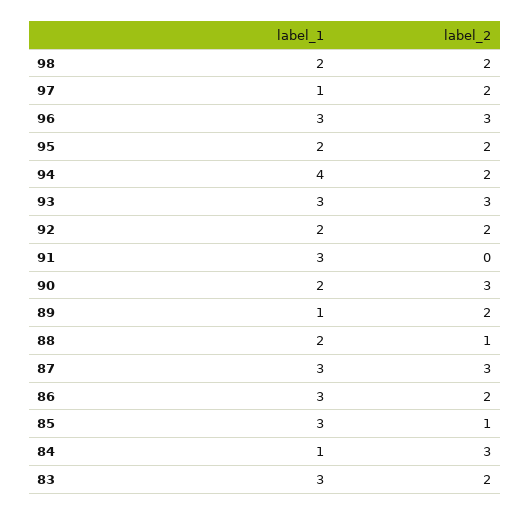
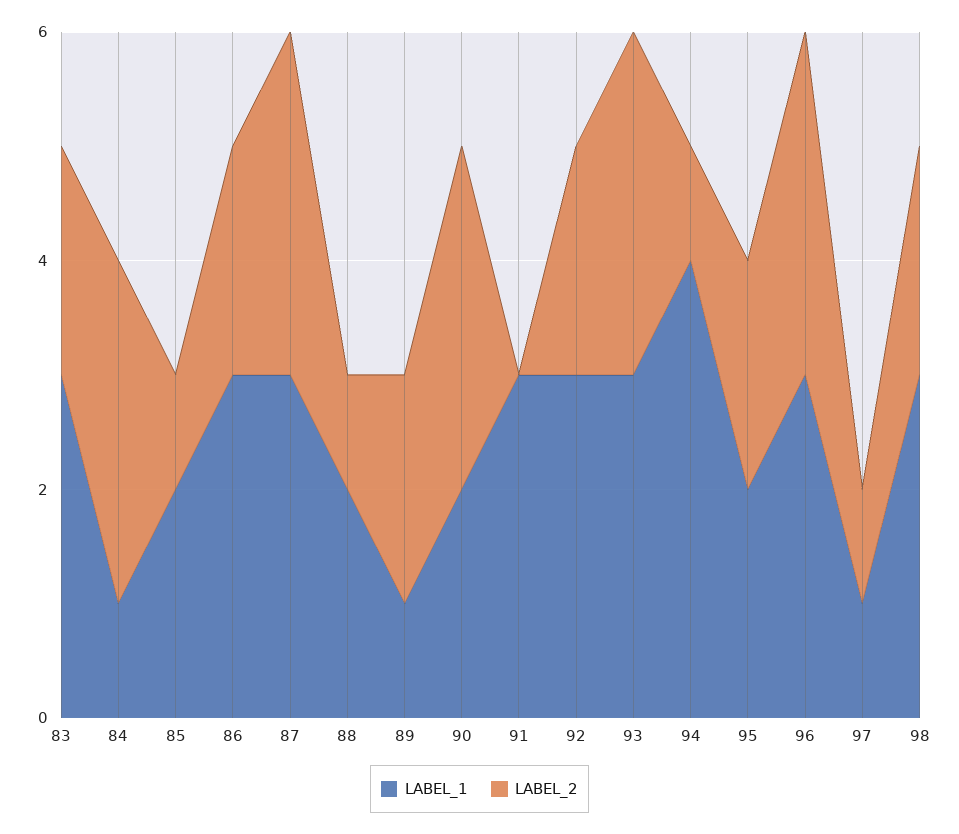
label_1, 98: 2 -> 3
label_2, 97: 2 -> 1
label_2, 94: 2 -> 1
label_1, 92: 2 -> 3
label_1, 85: 3 -> 2

